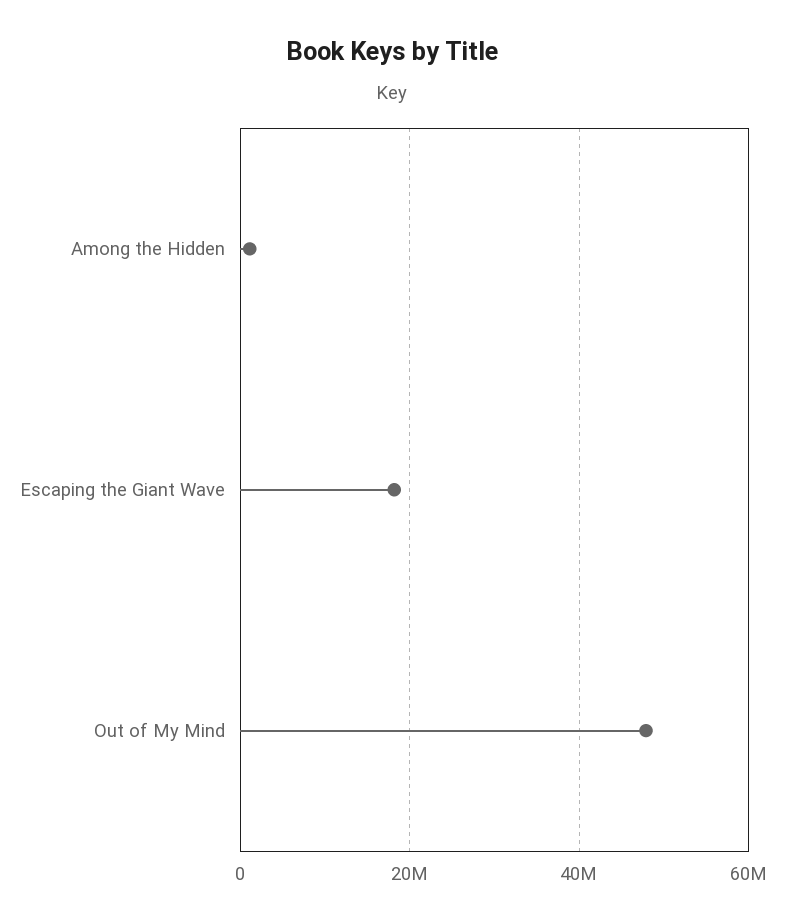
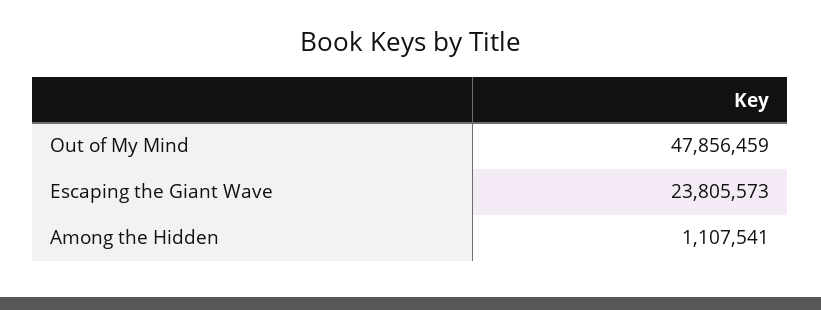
Escaping the Giant Wave: 18000000 -> 23805573

